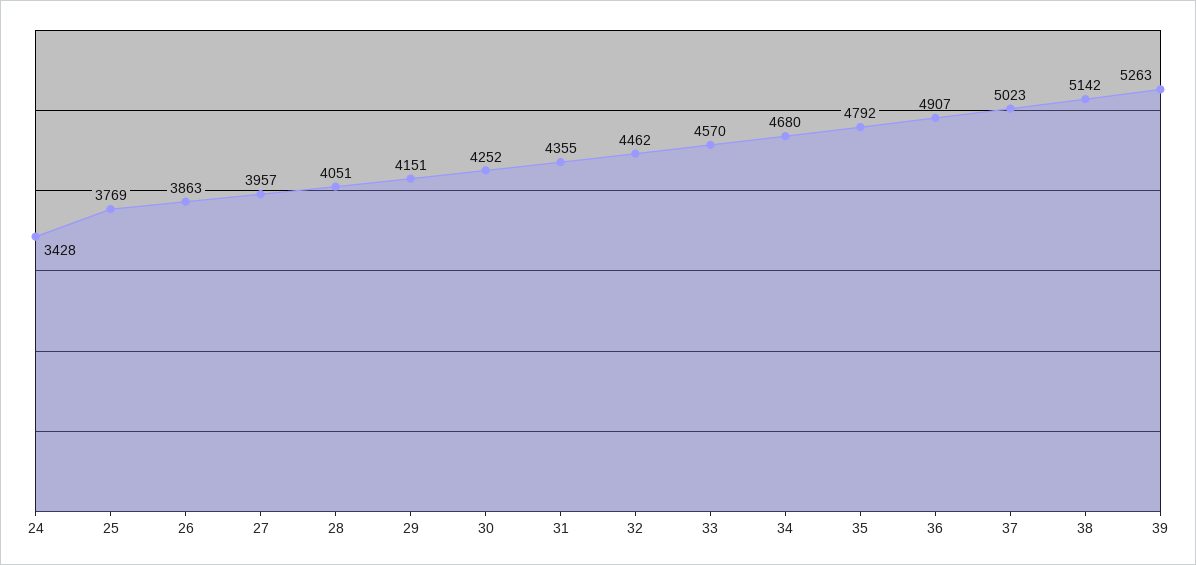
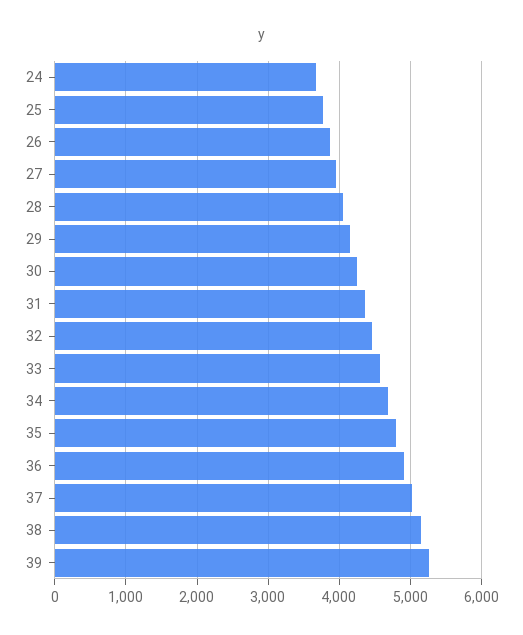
24: 3428 -> 3700

